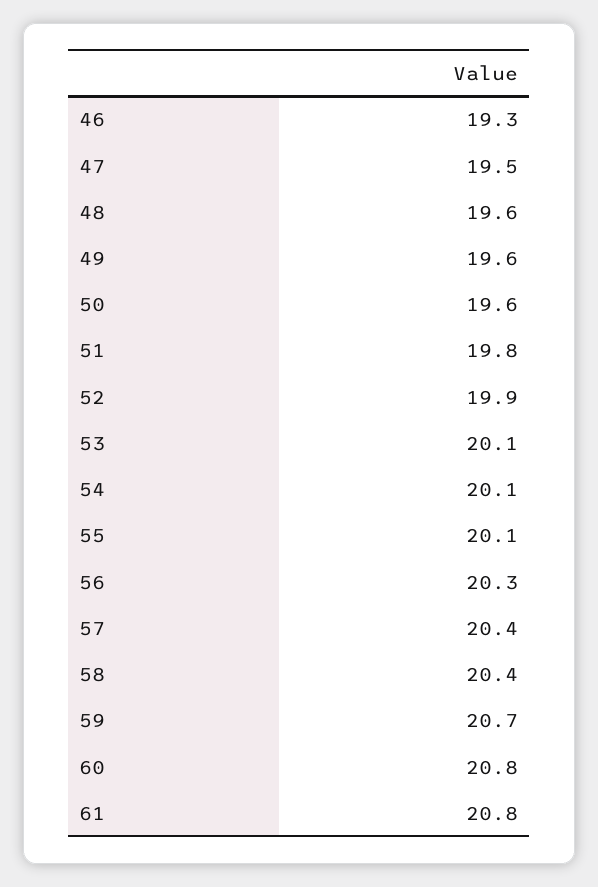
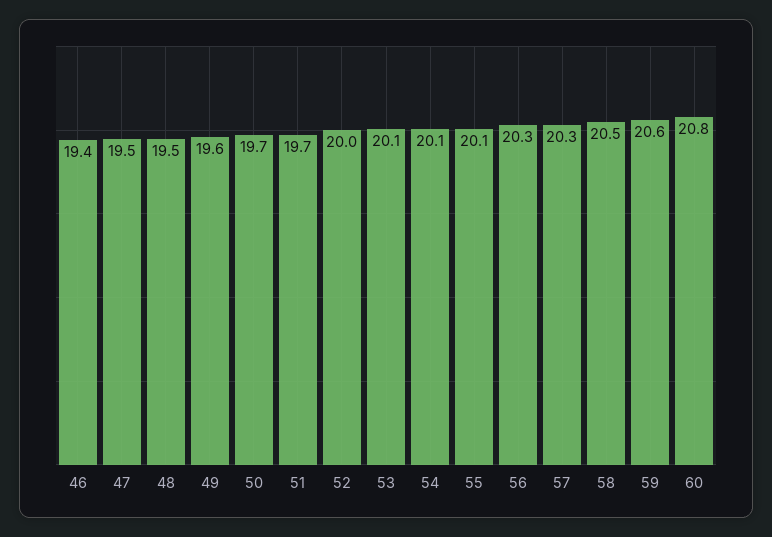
46: 19.3 -> 19.4
48: 19.6 -> 19.5
50: 19.6 -> 19.7
51: 19.8 -> 19.7
52: 19.9 -> 20
57: 20.4 -> 20.3
58: 20.4 -> 20.5
59: 20.7 -> 20.6
61: 20.8 -> none

